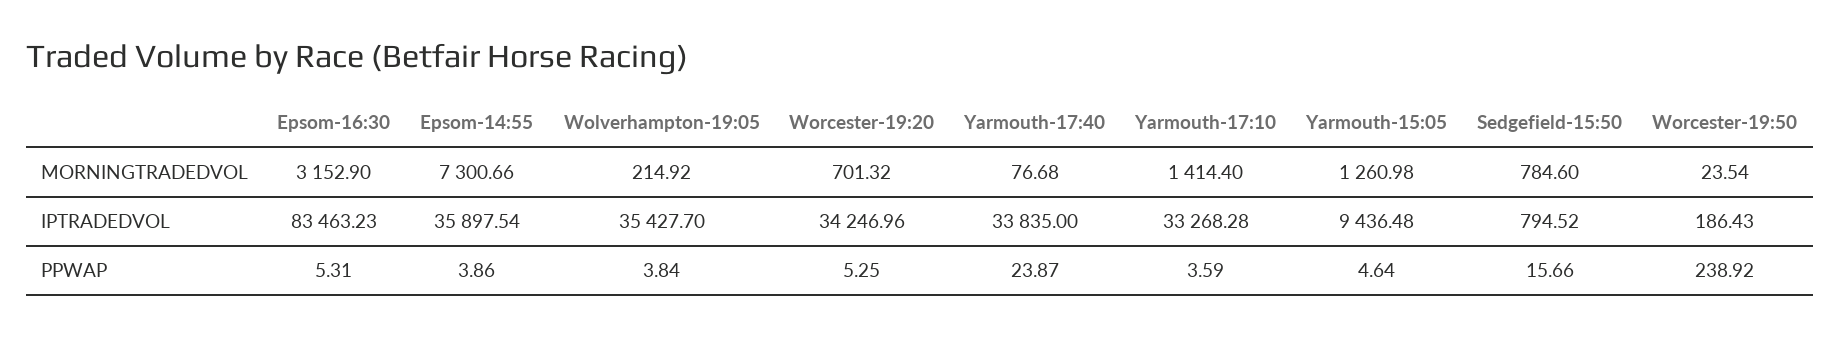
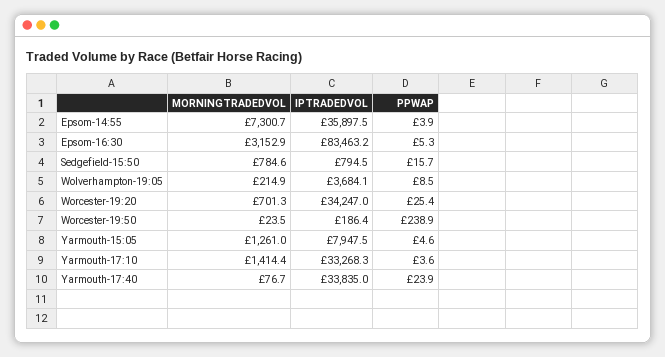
Wolverhampton-19:05, IPTRADEDVOL: 35427.7 -> 3684.1
Yarmouth-15:05, IPTRADEDVOL: 9436.48 -> 7947.5
Wolverhampton-19:05, PPWAP: 3.84 -> 8.5
Worcester-19:20, PPWAP: 5.25 -> 25.4

